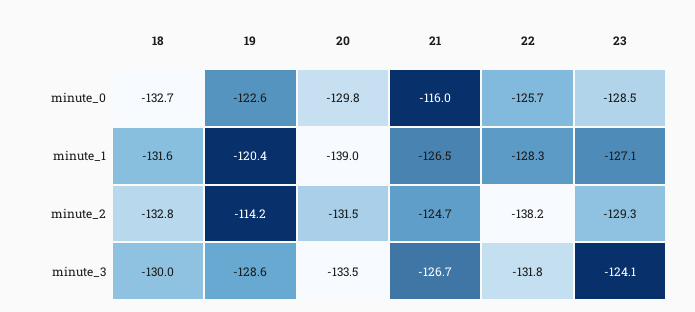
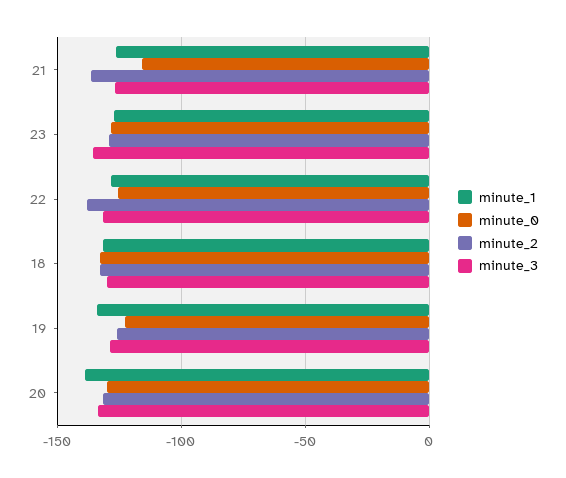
minute_1, 19: -120.4 -> -135
minute_2, 19: -114.2 -> -125
minute_2, 21: -124.7 -> -135
minute_3, 23: -124.1 -> -135

